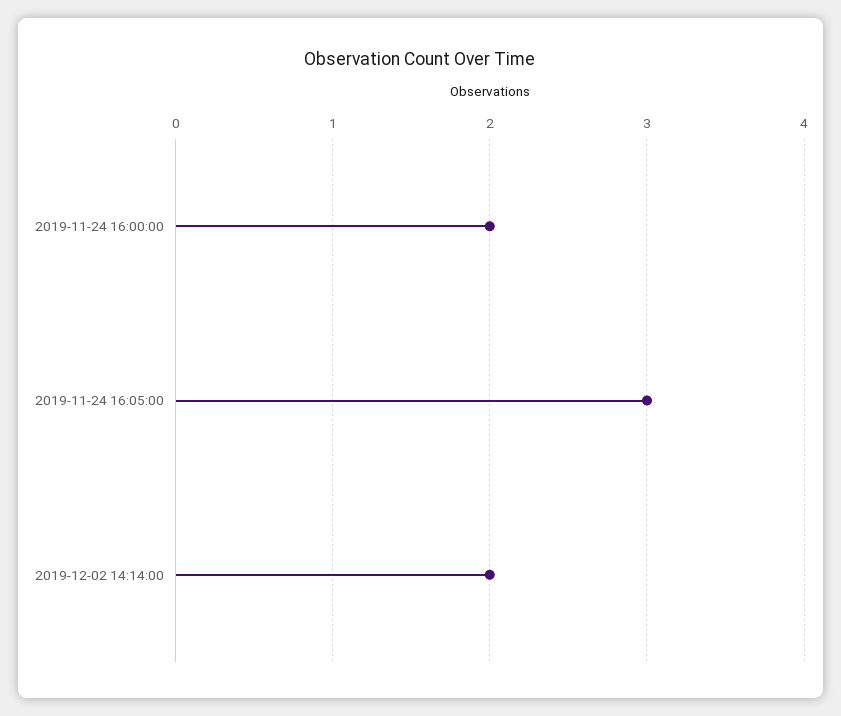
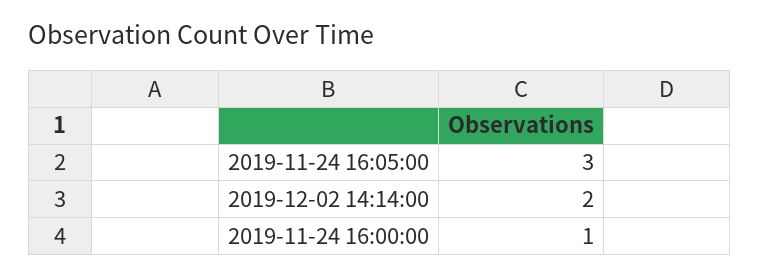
2019-11-24 16:00:00: 2 -> 1

